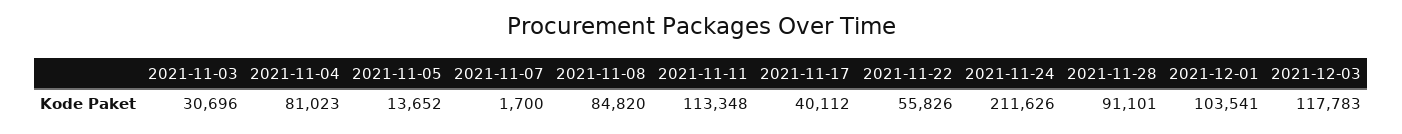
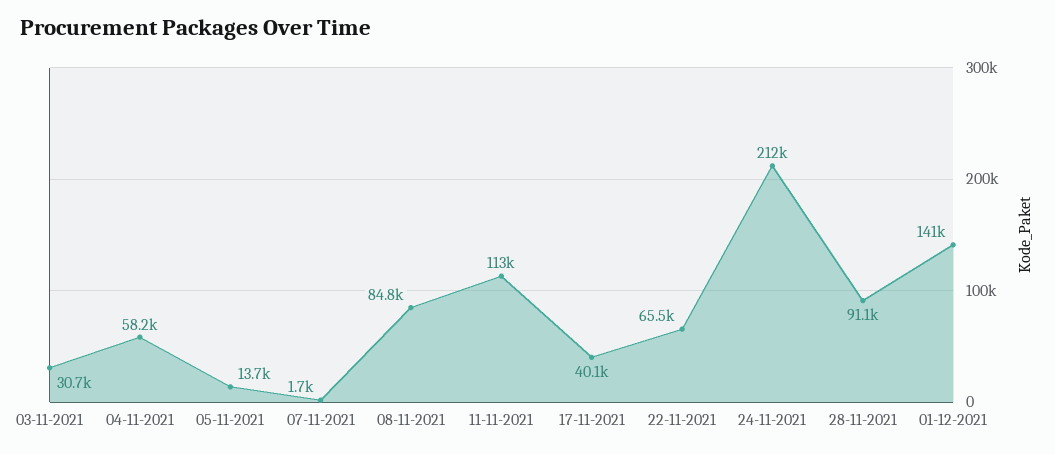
2021-11-04: 81023 -> 58200
2021-11-22: 55826 -> 65500
2021-12-01: 103541 -> 141000
2021-12-03: 117783 -> none

